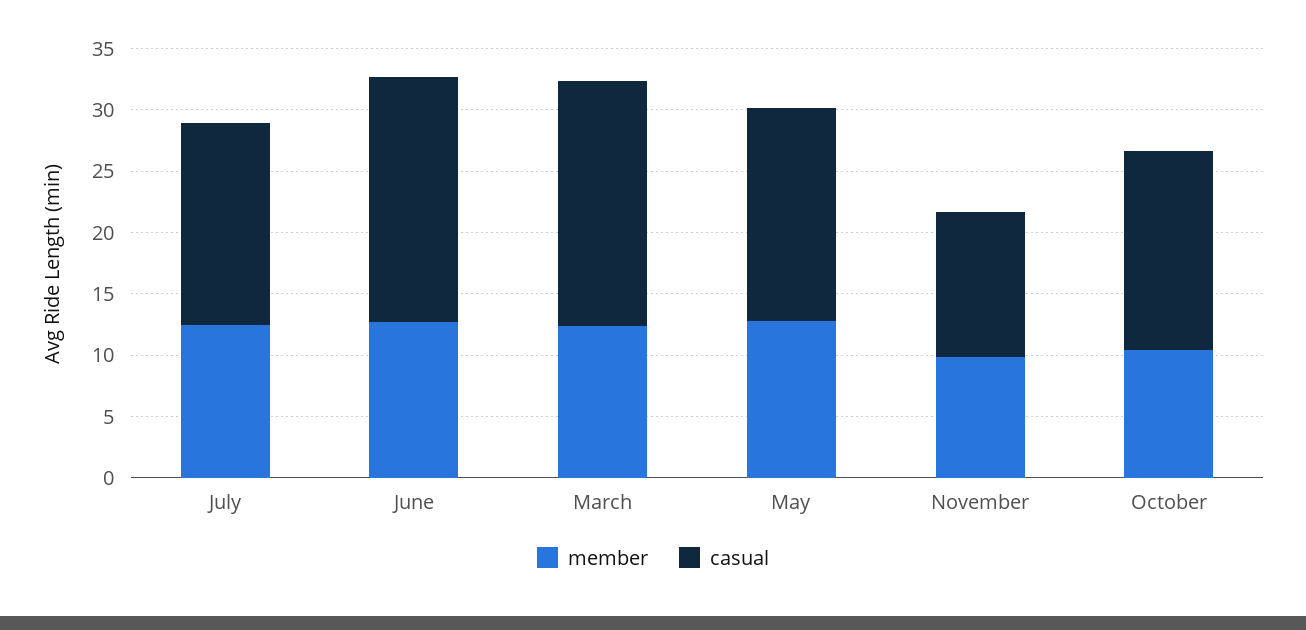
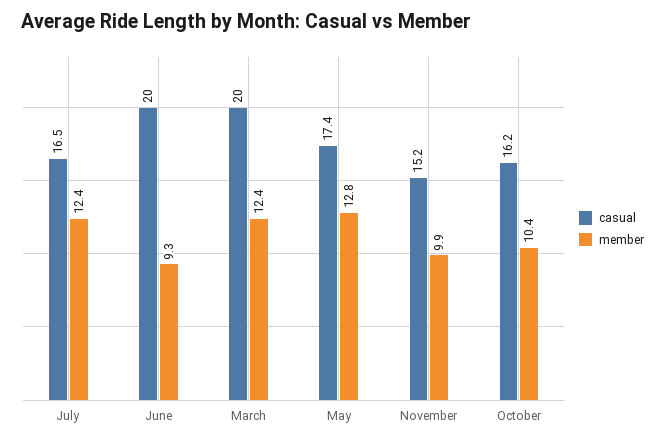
member, June: 13 -> 9.3
casual, November: 12 -> 15.2

